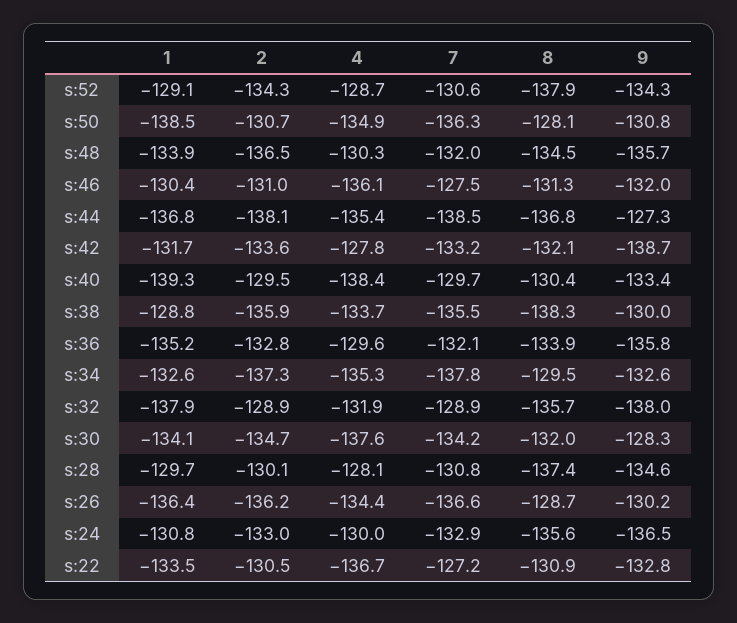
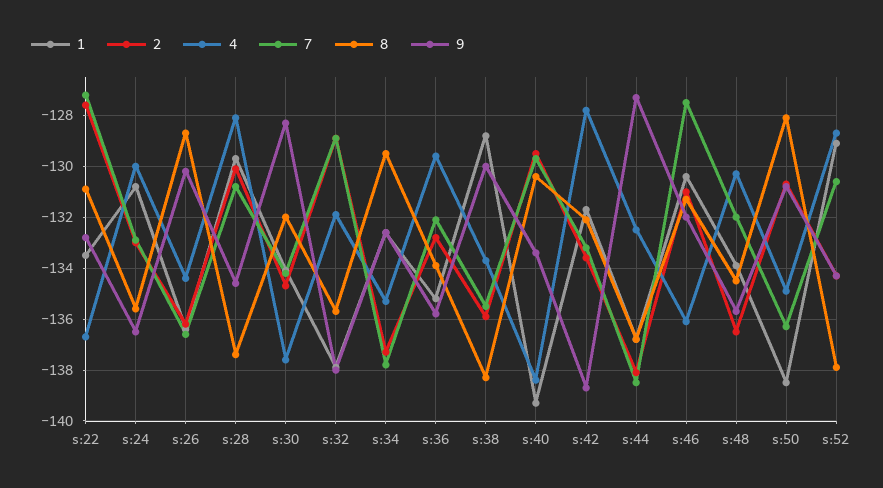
4, s:44: -135.4 -> -132.5
2, s:22: -130.5 -> -127.5

